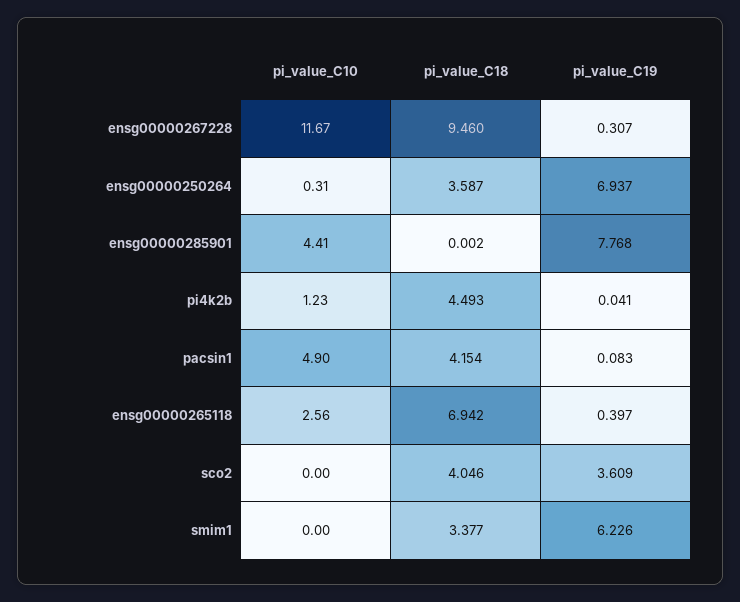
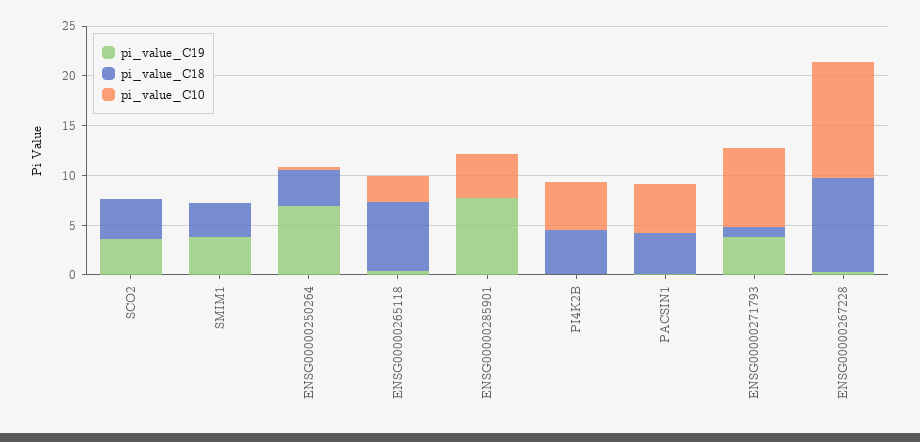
pi_value_C10, pi4k2b: 1.23 -> 5
pi_value_C19, smim1: 6.226 -> 4
pi_value_C19, ENSG00000271793: none -> 4
pi_value_C18, ENSG00000271793: none -> 1
pi_value_C10, ENSG00000271793: none -> 8

